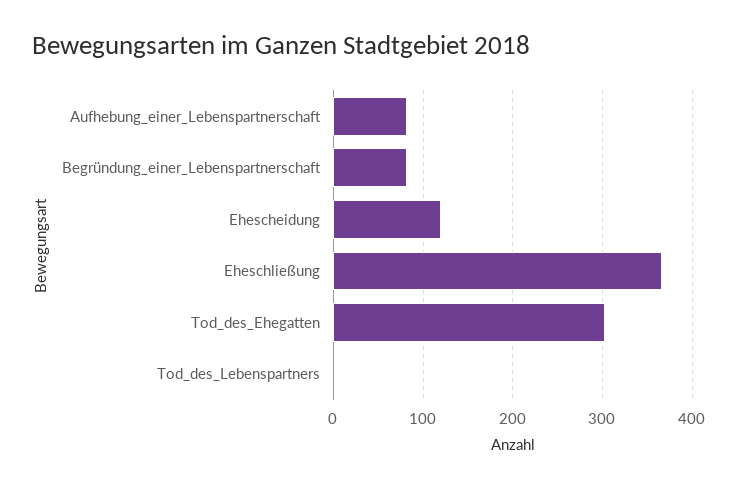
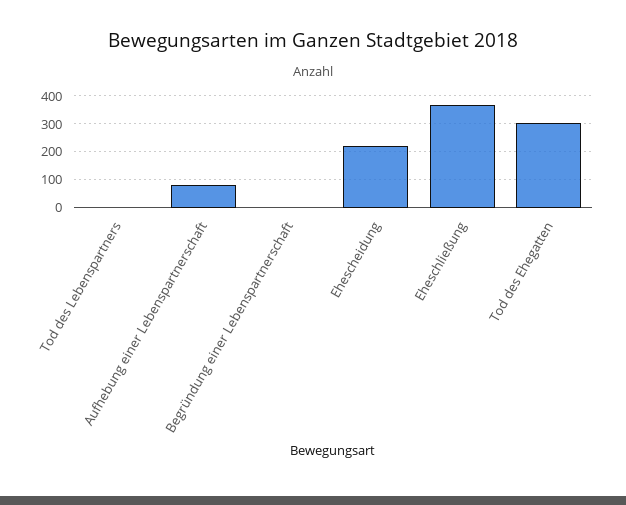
Begründung_einer_Lebenspartnerschaft: 80 -> 0
Ehescheidung: 120 -> 225

